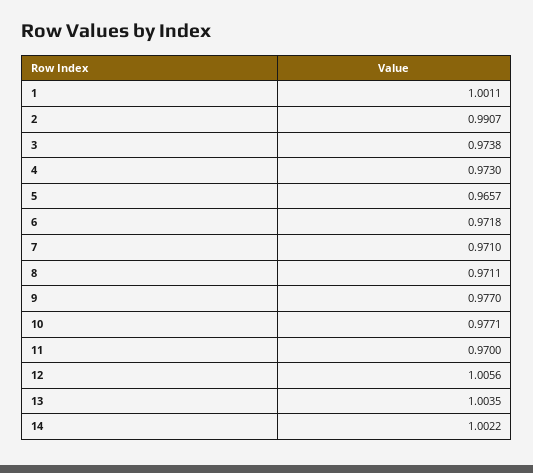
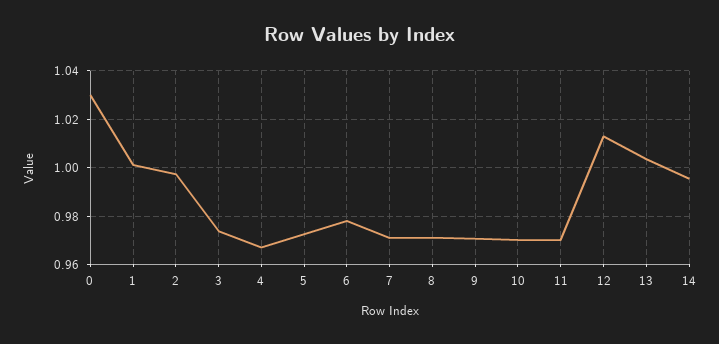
2: 0.9907 -> 0.9975
4: 0.973 -> 0.9675
5: 0.9657 -> 0.9725
6: 0.9718 -> 0.9775
9: 0.977 -> 0.97
10: 0.9771 -> 0.97
12: 1.0056 -> 1.0125
14: 1.0022 -> 0.995
0: none -> 1.03

